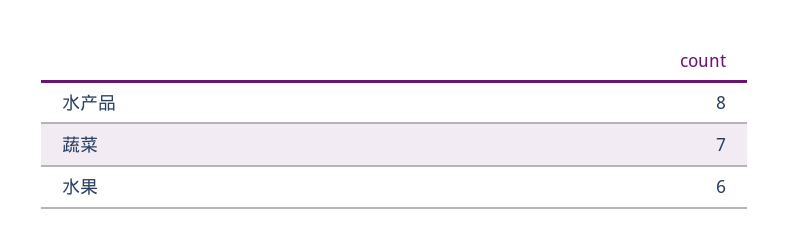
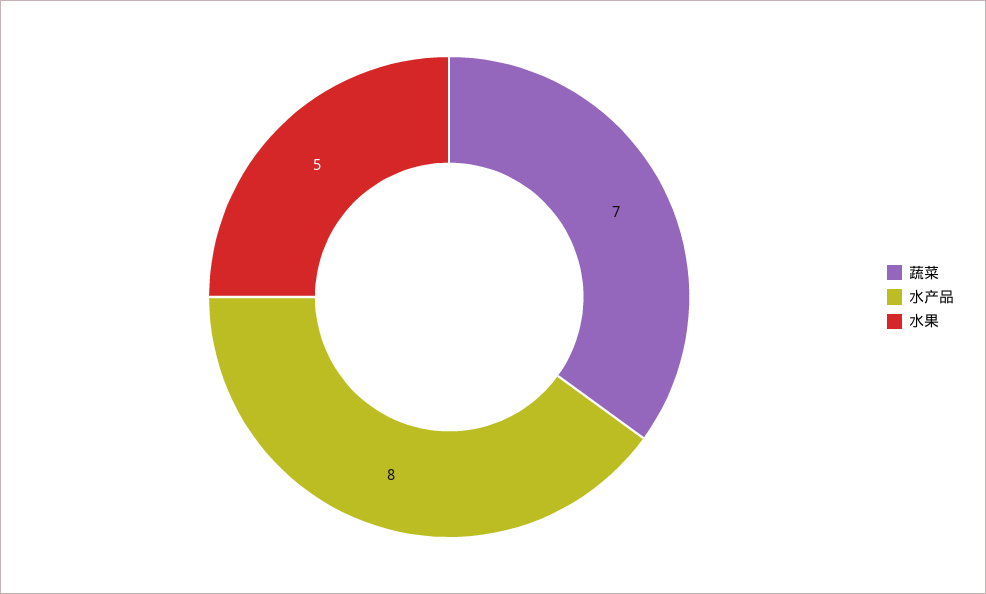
水果: 6 -> 5

